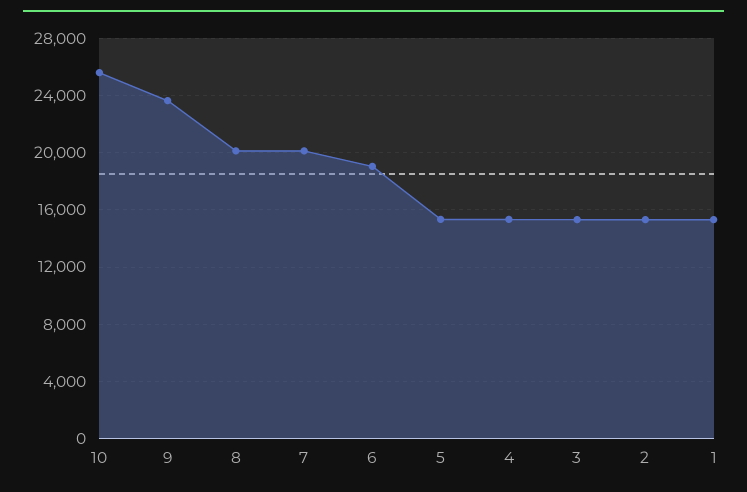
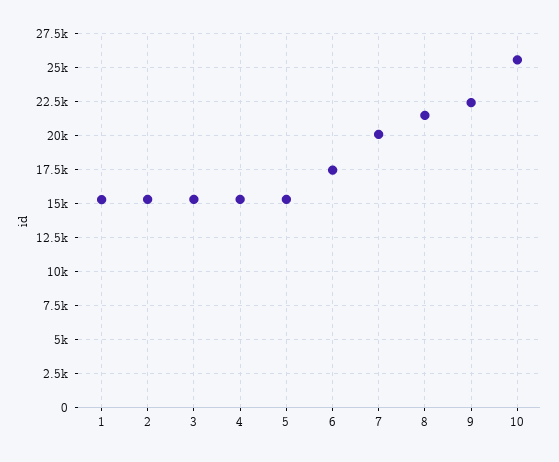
9: 23500 -> 22500
8: 20000 -> 21500
6: 19000 -> 17500

